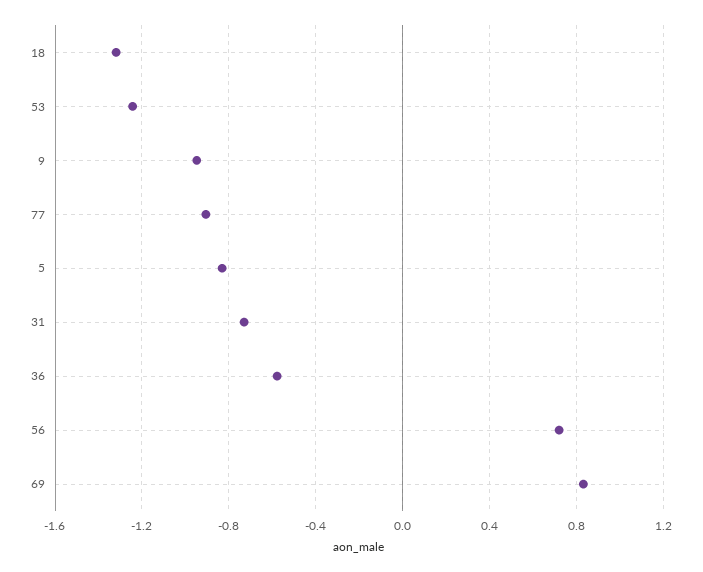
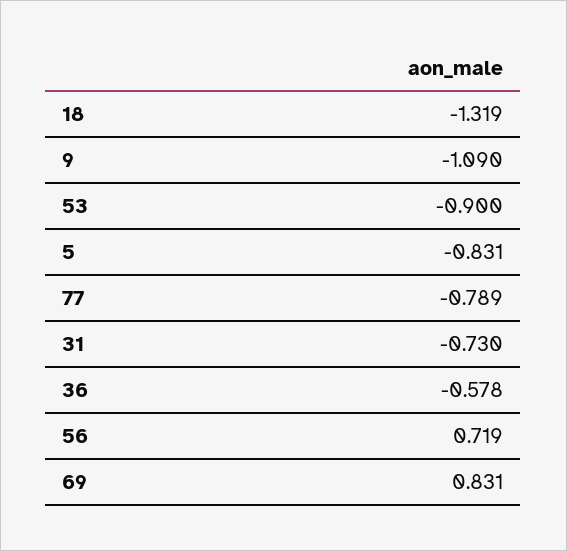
53: -1.25 -> -0.9
9: -0.95 -> -1.09
77: -0.9 -> -0.789

